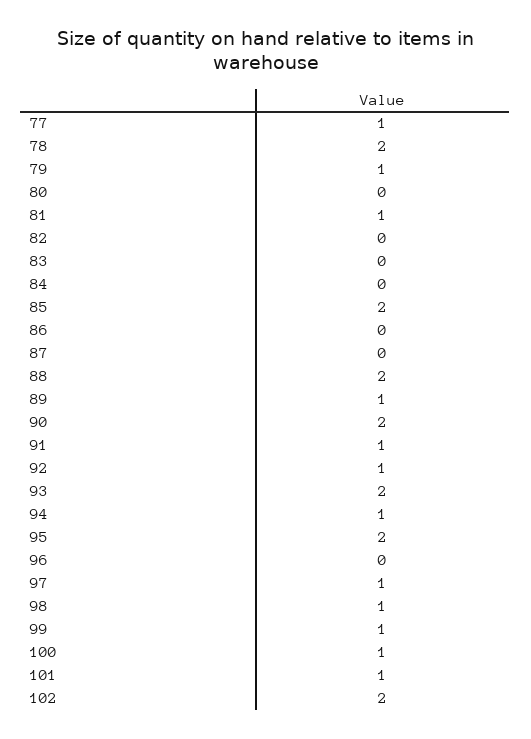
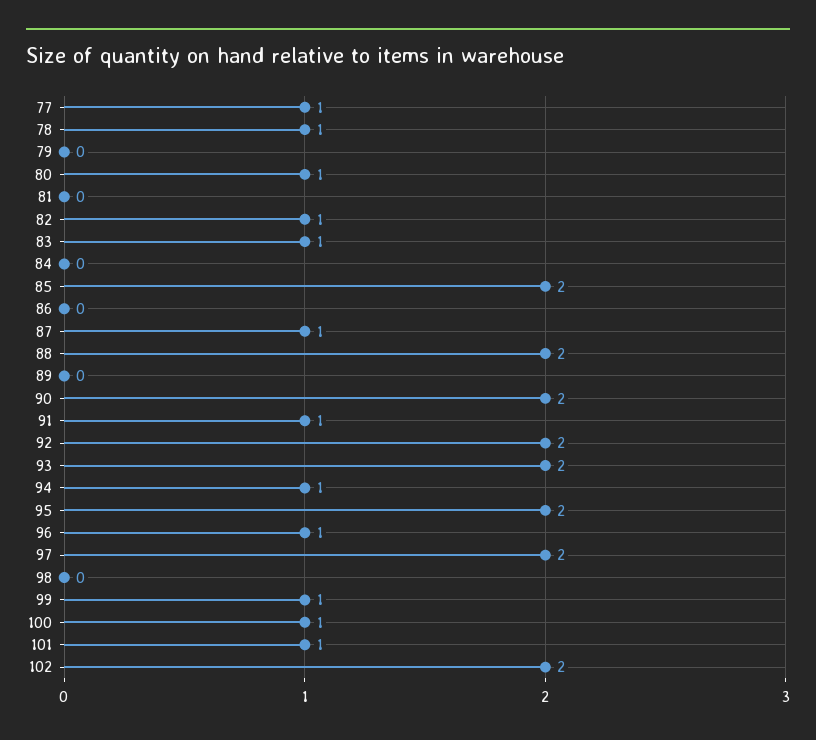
78: 2 -> 1
79: 1 -> 0
80: 0 -> 1
81: 1 -> 0
82: 0 -> 1
83: 0 -> 1
87: 0 -> 1
89: 1 -> 0
92: 1 -> 2
96: 0 -> 1
97: 1 -> 2
98: 1 -> 0

